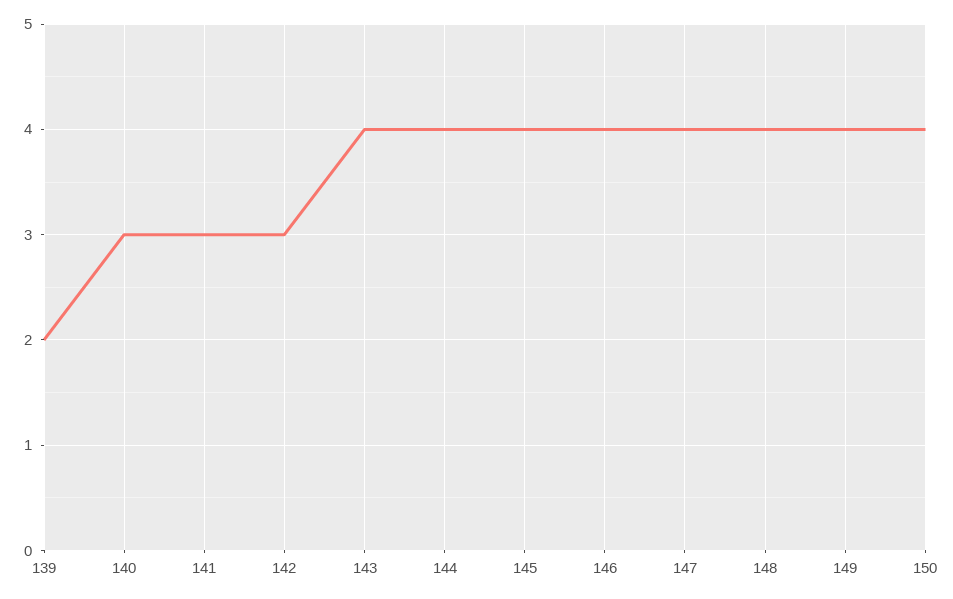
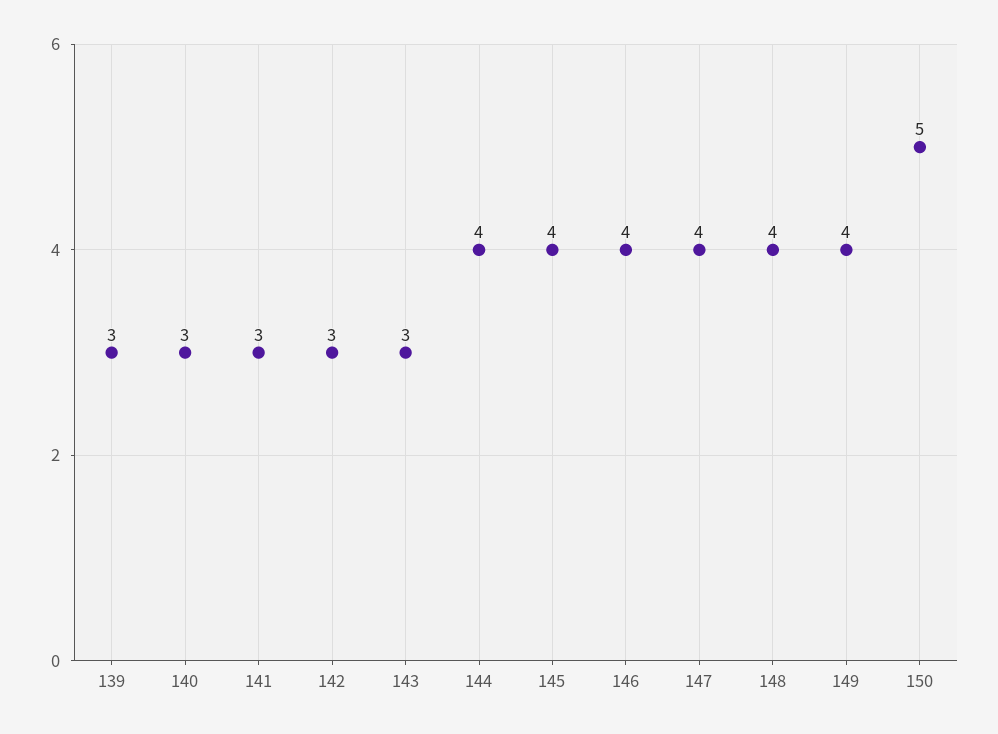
139: 2 -> 3
143: 4 -> 3
150: 4 -> 5

